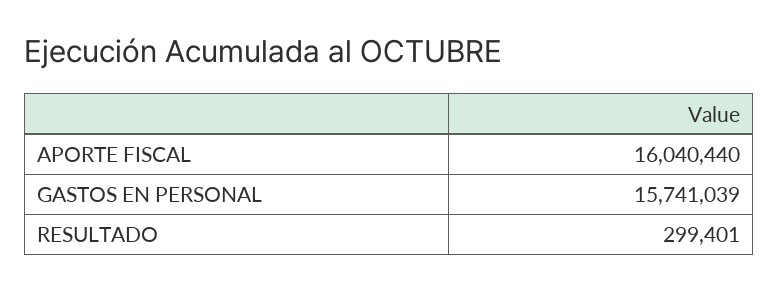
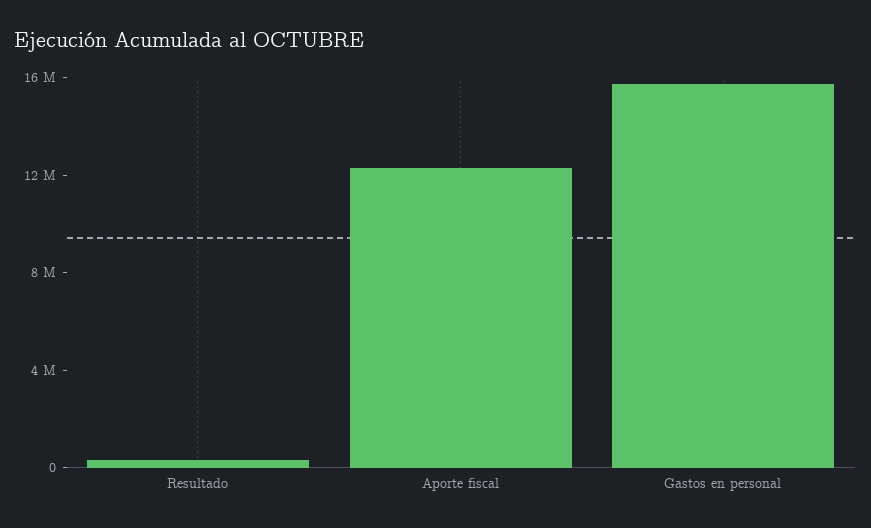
APORTE FISCAL: 16040440 -> 12000000

